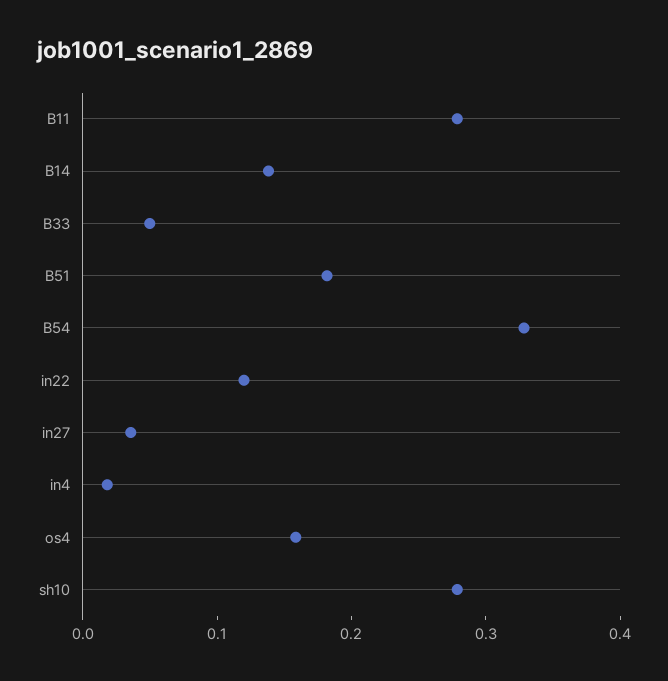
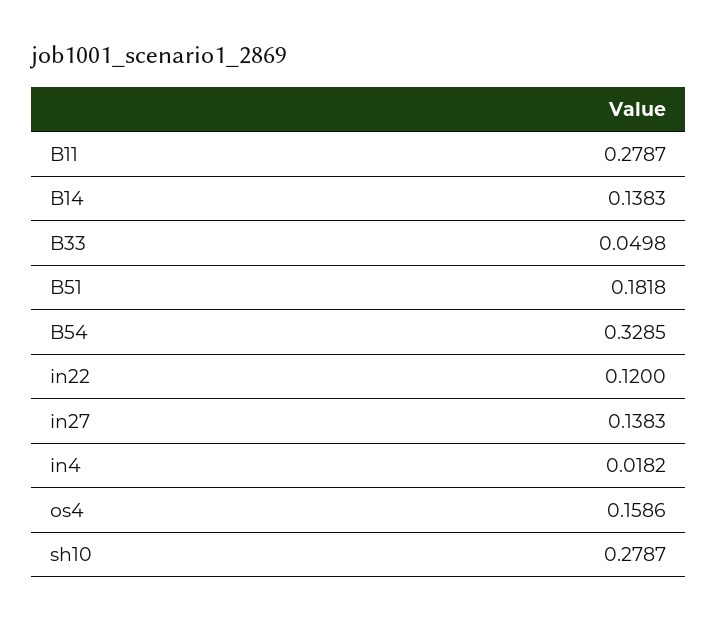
in27: 0.04 -> 0.1383

